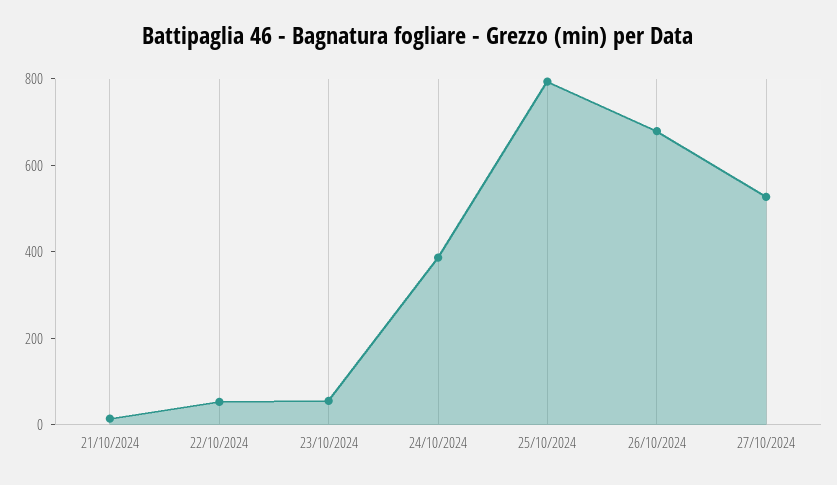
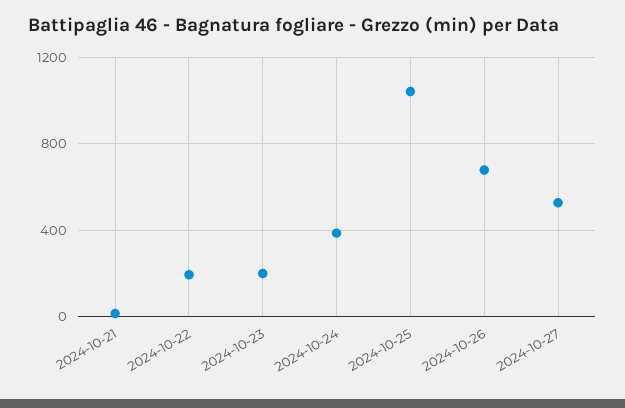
22/10/2024: 50 -> 200
23/10/2024: 50 -> 200
25/10/2024: 800 -> 1050

